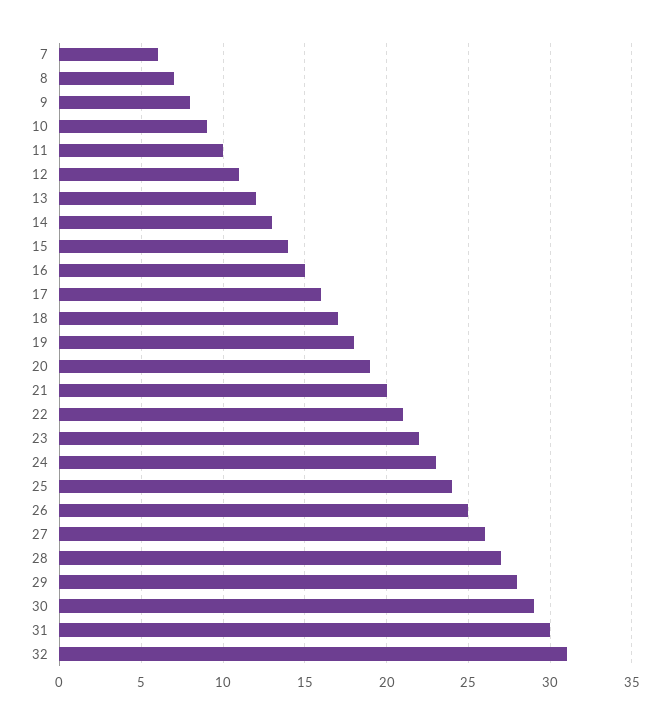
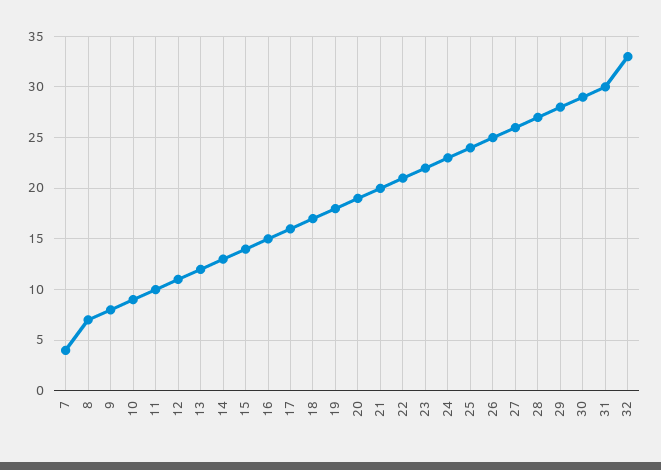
7: 6 -> 4
32: 31 -> 33

